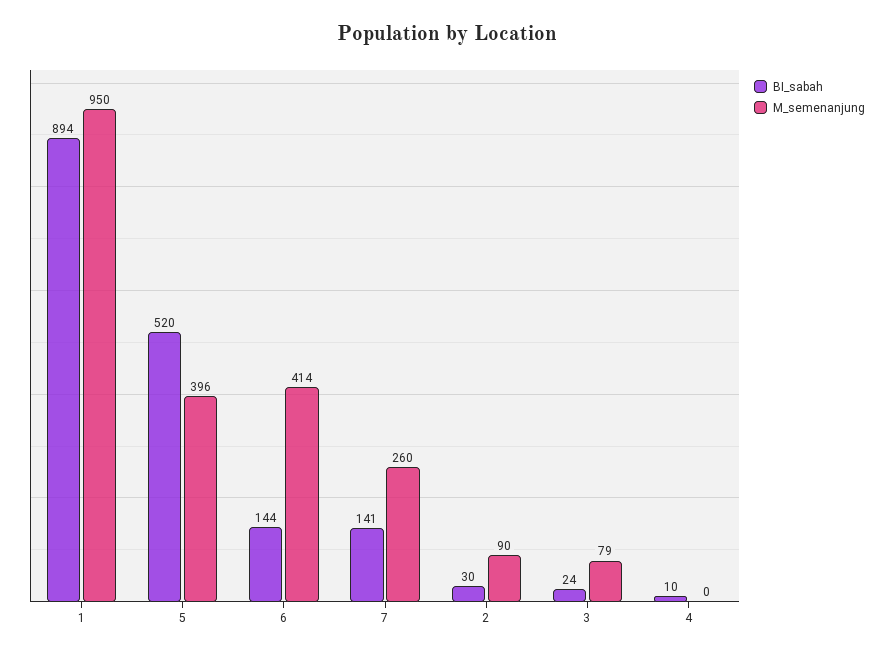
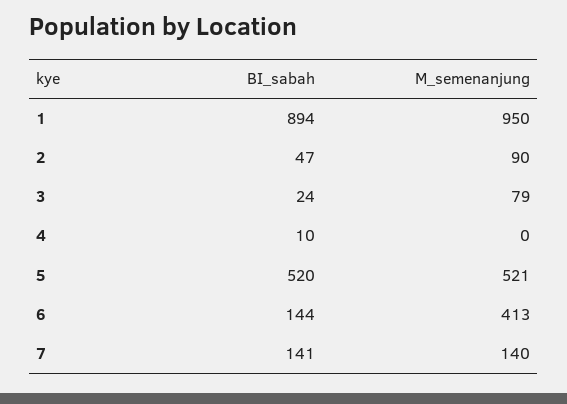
M_semenanjung, 5: 396 -> 521
M_semenanjung, 6: 414 -> 413
M_semenanjung, 7: 260 -> 140
BI_sabah, 2: 30 -> 47

